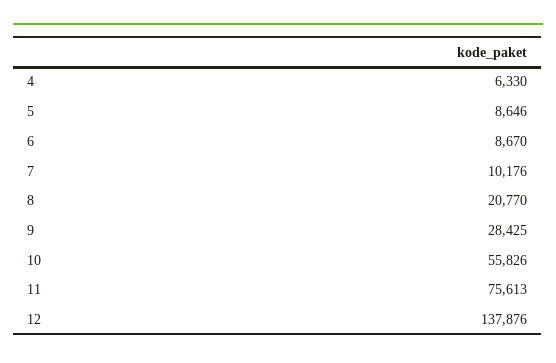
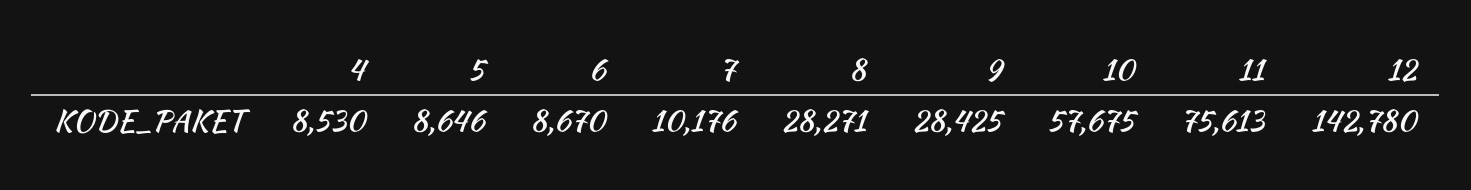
4: 6330 -> 8530
8: 20770 -> 28271
10: 55826 -> 57675
12: 137876 -> 142780

